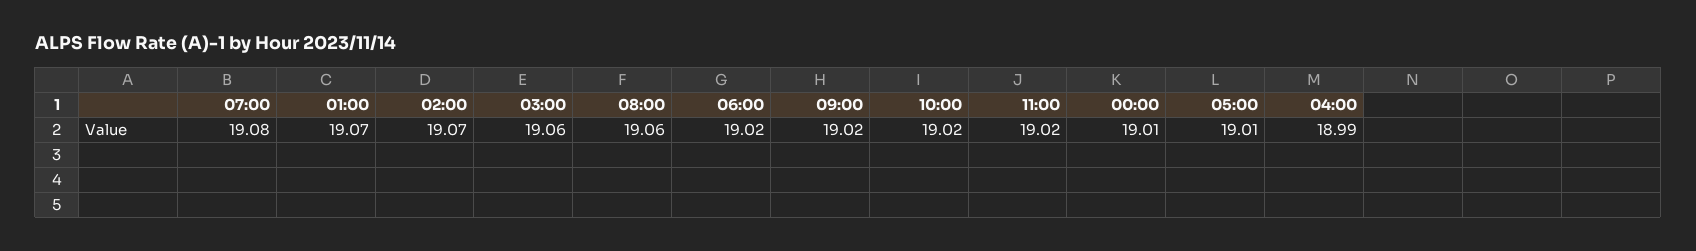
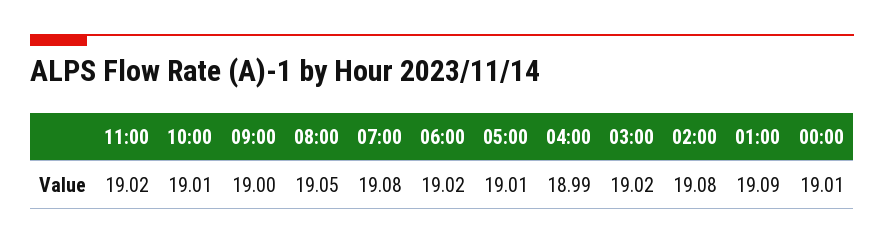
01:00: 19.07 -> 19.09
02:00: 19.07 -> 19.08
03:00: 19.06 -> 19.02
08:00: 19.06 -> 19.05
09:00: 19.02 -> 19
10:00: 19.02 -> 19.01

